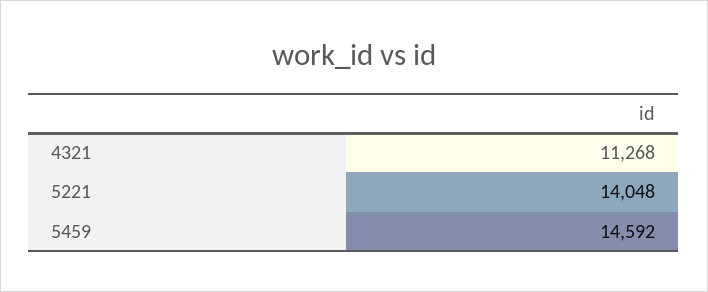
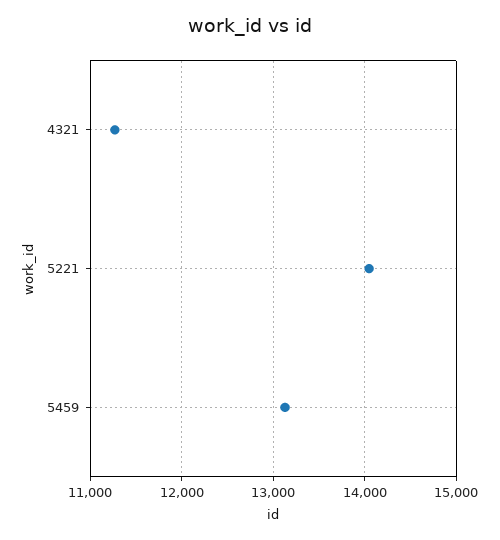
5459: 14592 -> 13100

